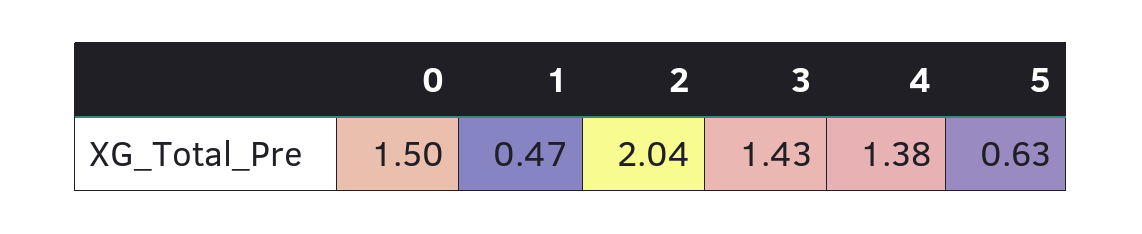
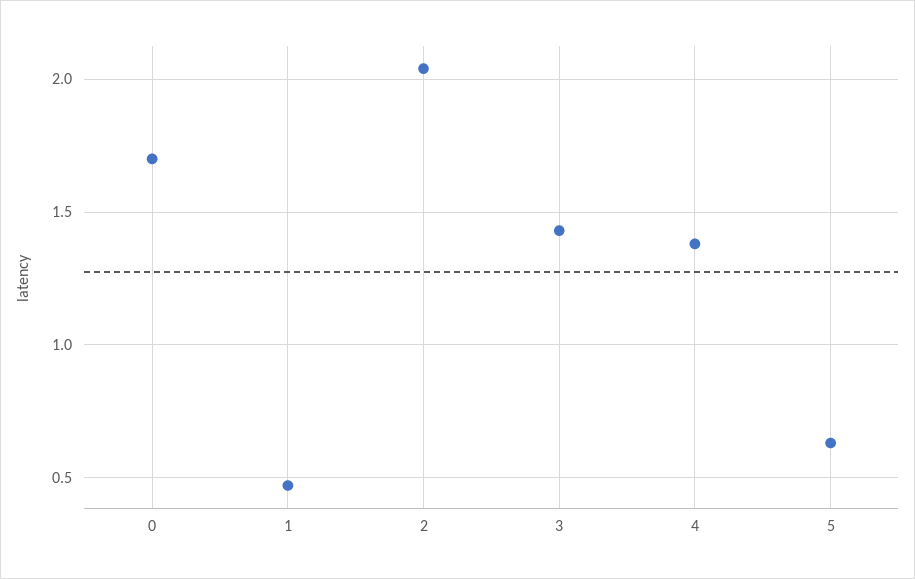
0: 1.5 -> 1.7

